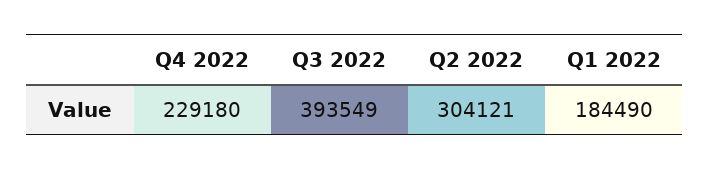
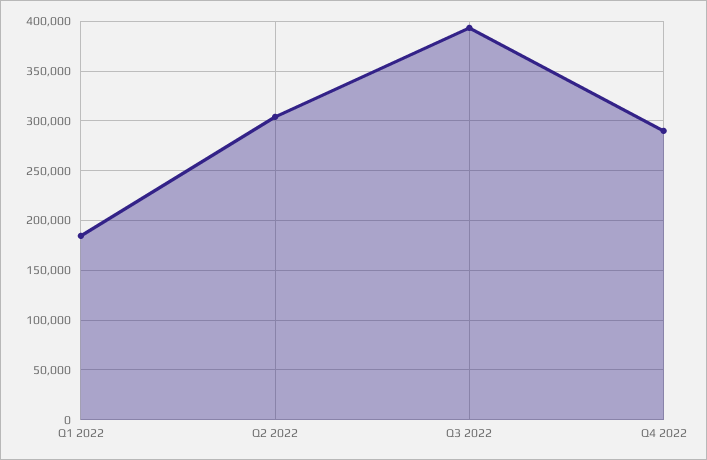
Q4 2022: 229180 -> 290000

